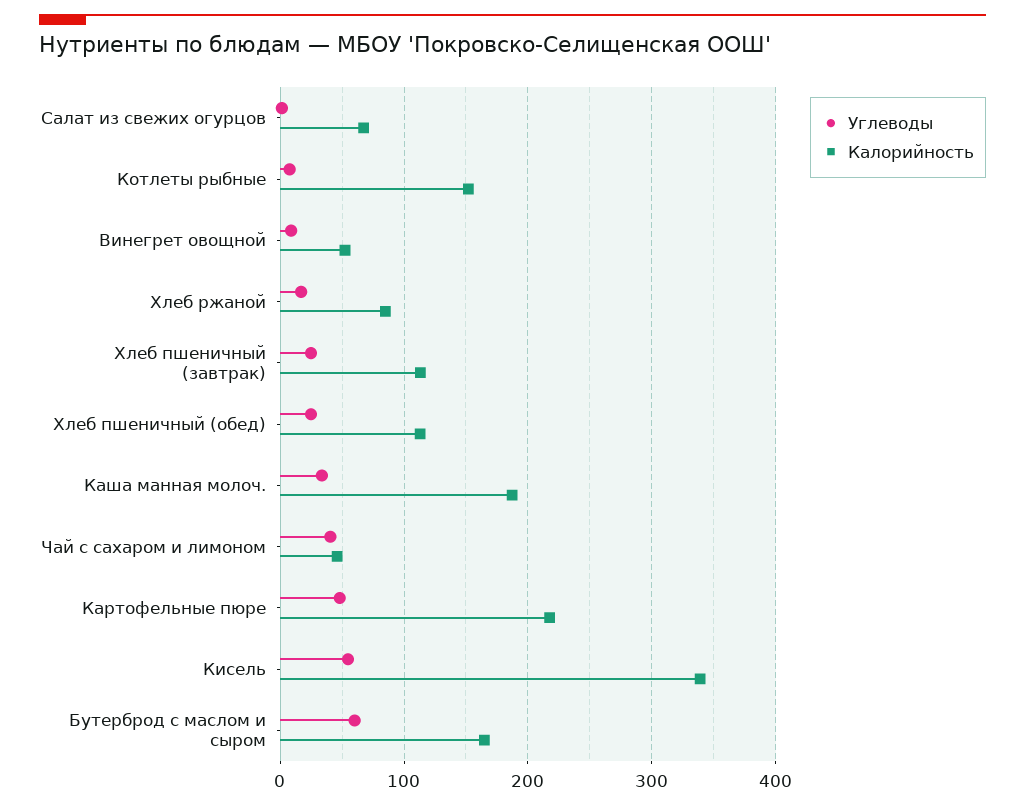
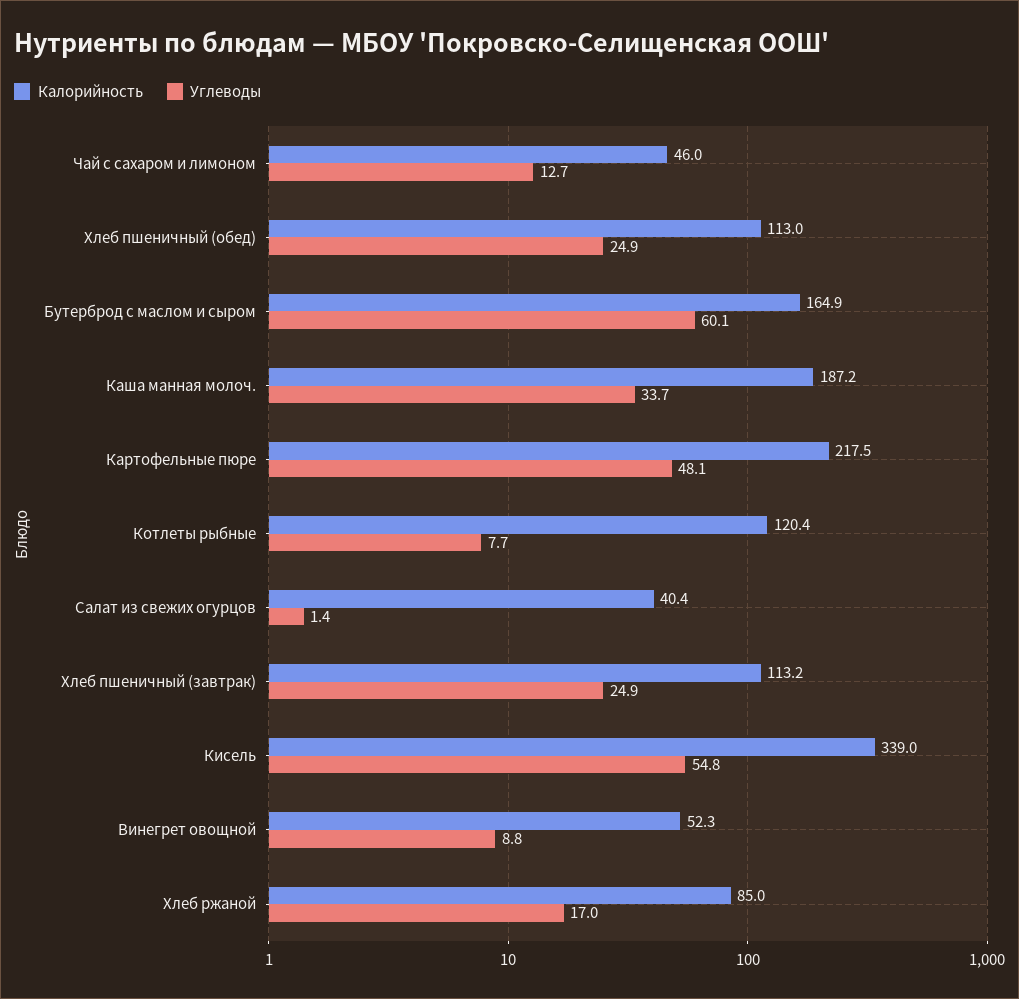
Калорийность, Салат из свежих огурцов: 70 -> 40.4
Калорийность, Котлеты рыбные: 150 -> 120.4
Углеводы, Чай с сахаром и лимоном: 40 -> 12.7

